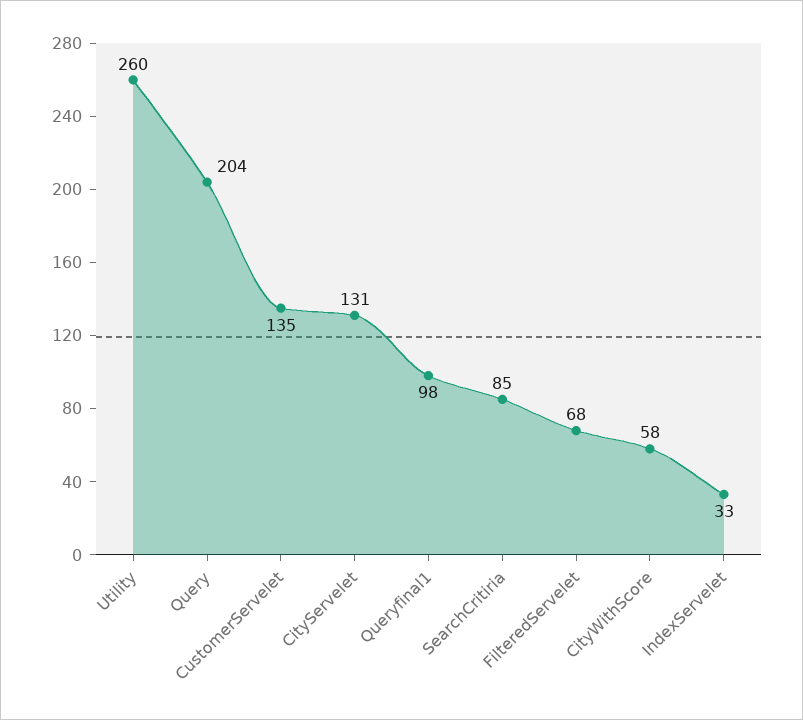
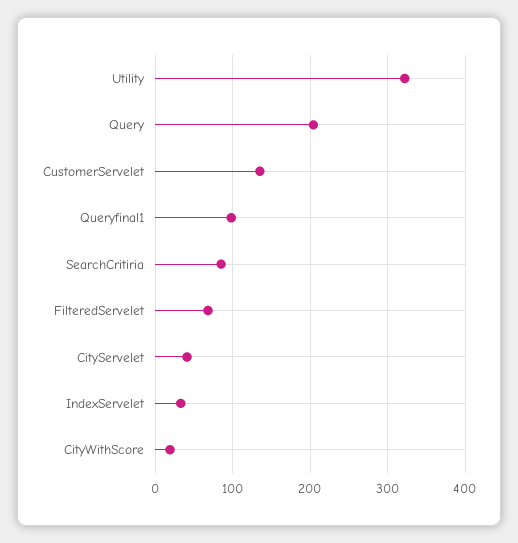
Utility: 260 -> 320
CityServelet: 131 -> 40
CityWithScore: 58 -> 20

